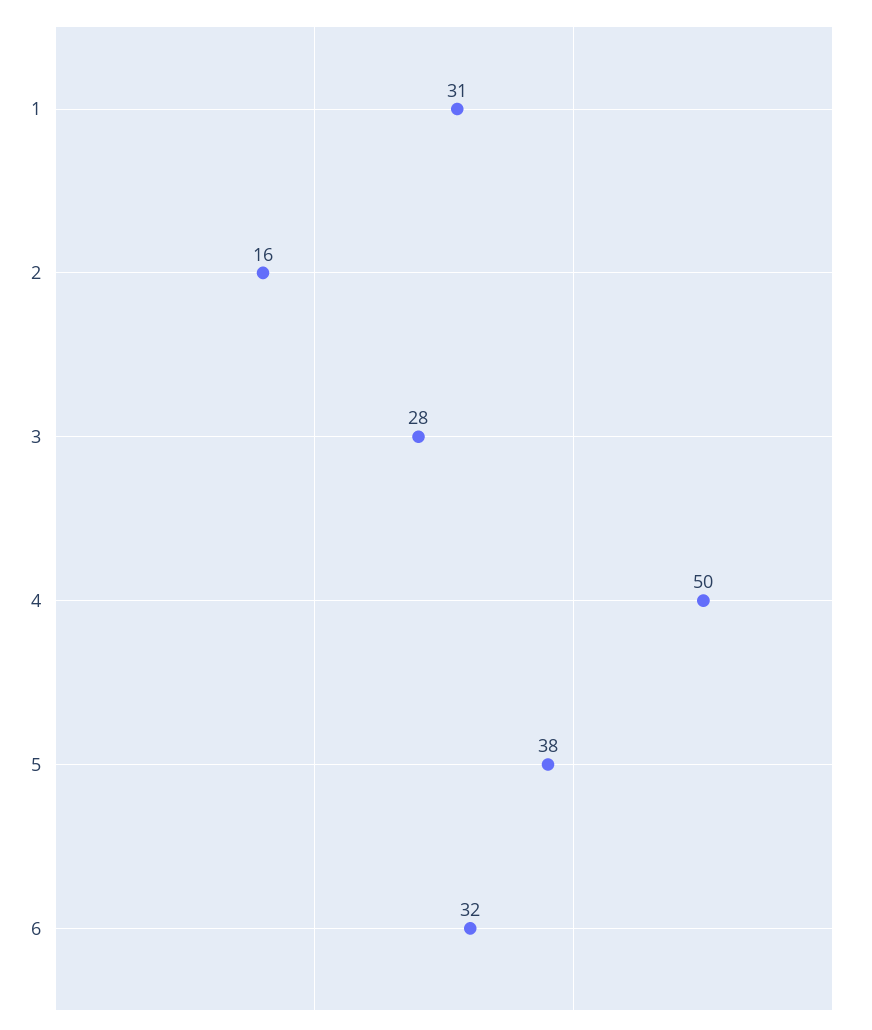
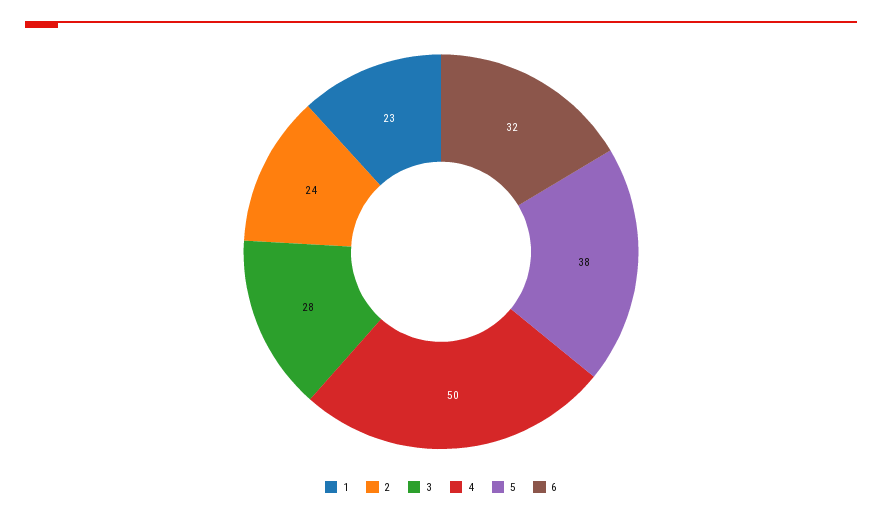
1: 31 -> 23
2: 16 -> 24

